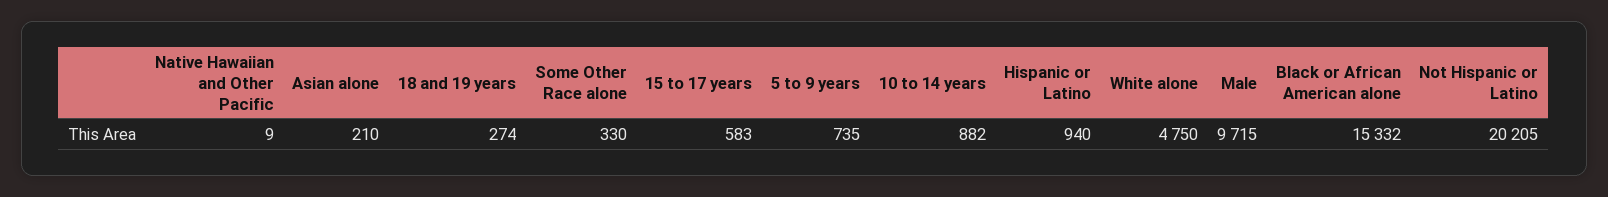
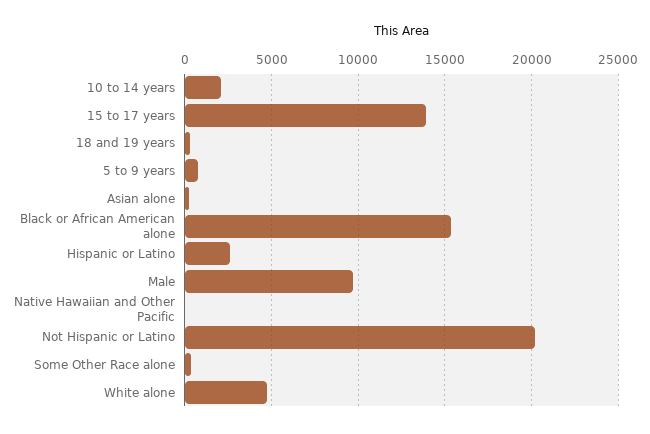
15 to 17 years: 583 -> 14000
10 to 14 years: 882 -> 2000
Hispanic or Latino: 940 -> 2500

